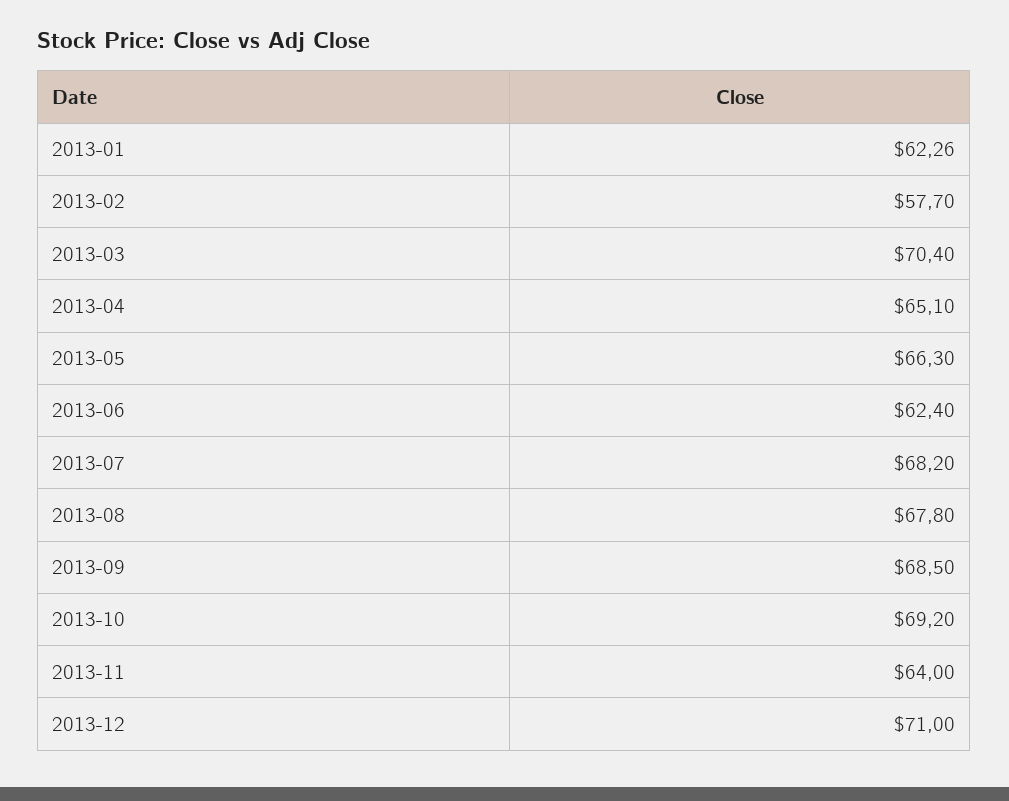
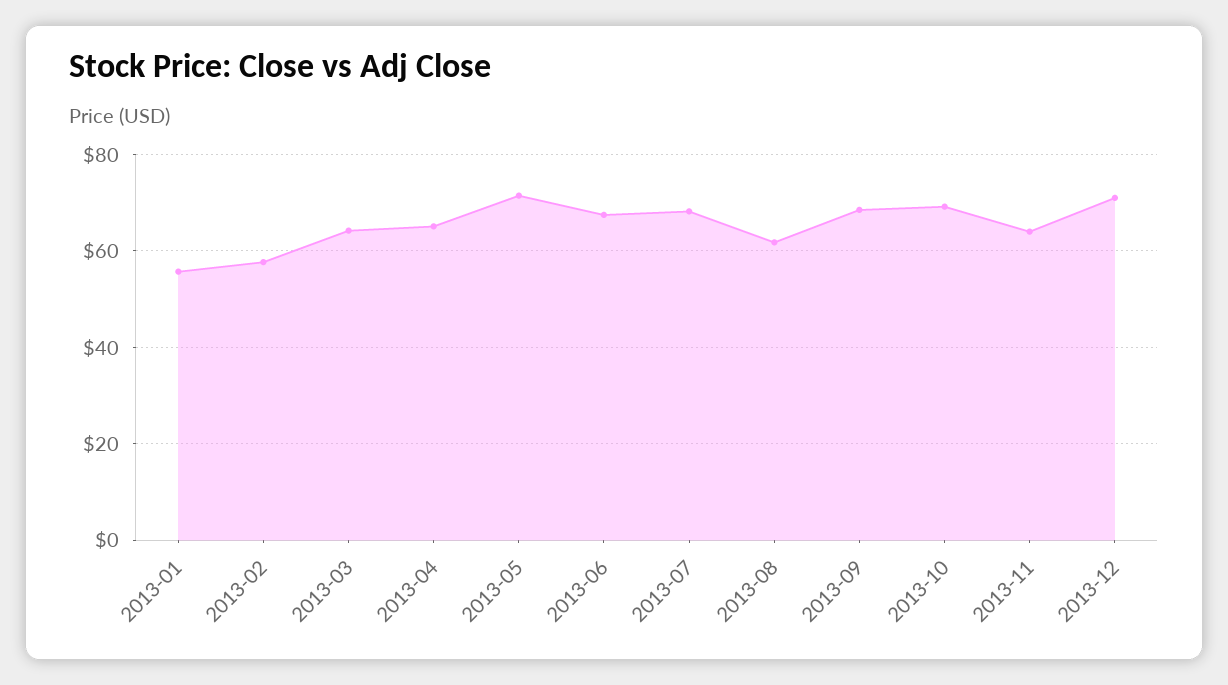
2013-01: 62.26 -> 56
2013-03: 70.4 -> 64
2013-05: 66.3 -> 72
2013-06: 62.4 -> 68
2013-08: 67.8 -> 62

